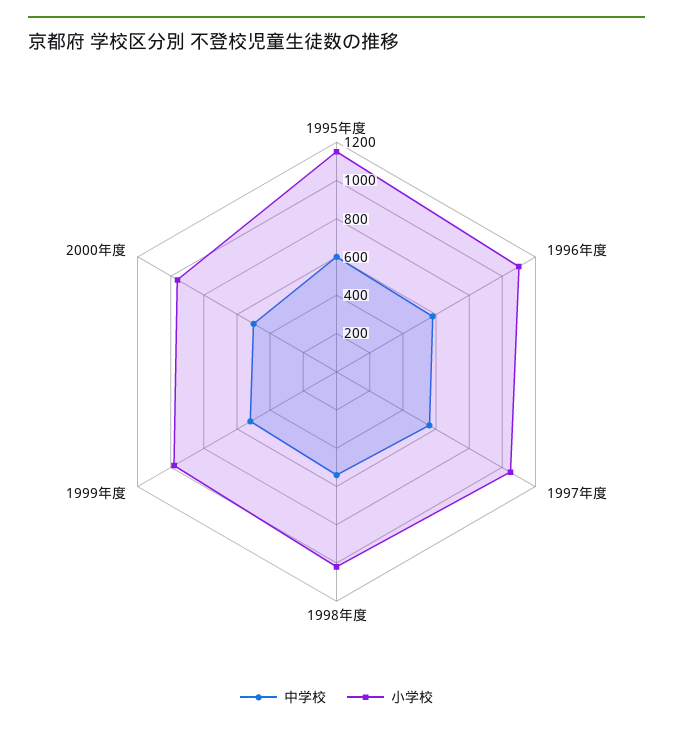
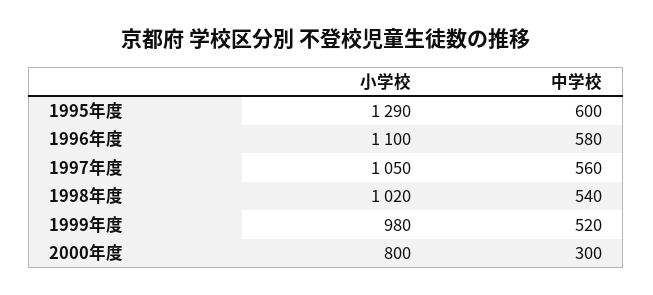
小学校, 1995年度: 1150 -> 1290
中学校, 2000年度: 500 -> 300
小学校, 2000年度: 950 -> 800

